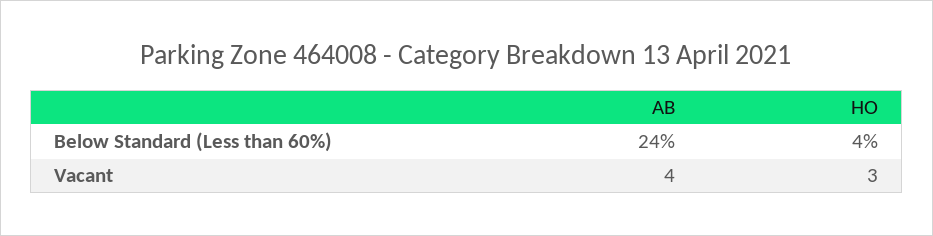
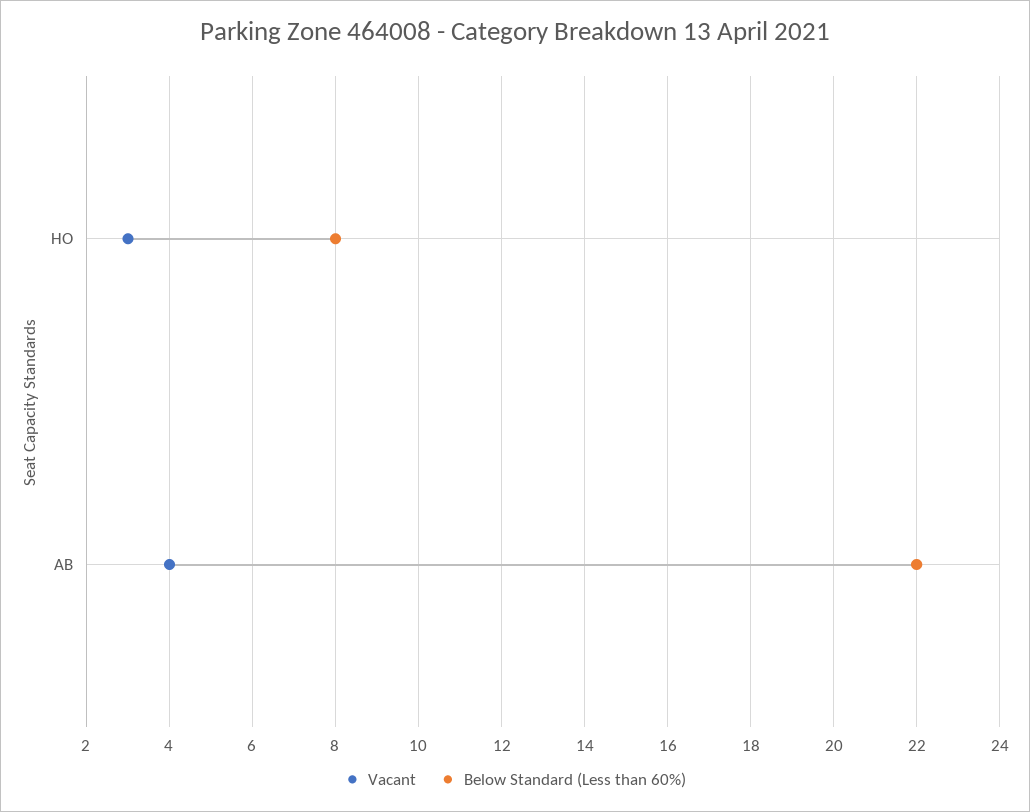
Below Standard (Less than 60%), AB: 24 -> 22
Below Standard (Less than 60%), HO: 4 -> 8

